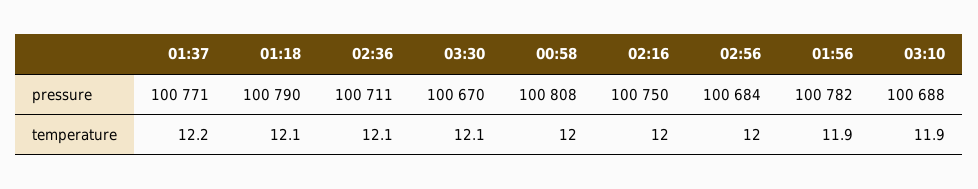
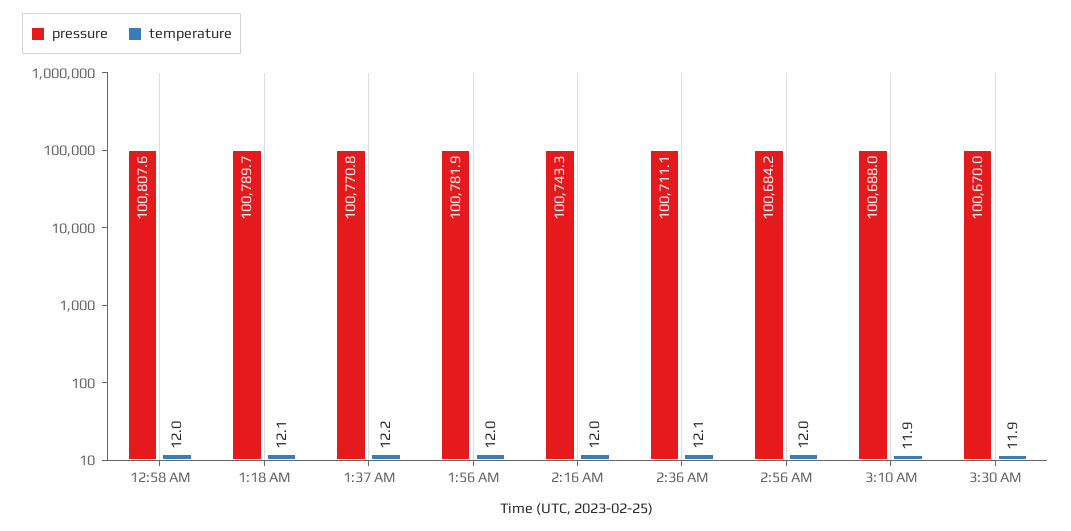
pressure, 02:16: 100750 -> 100743.3
temperature, 03:30: 12.1 -> 11.9
temperature, 01:56: 11.9 -> 12

